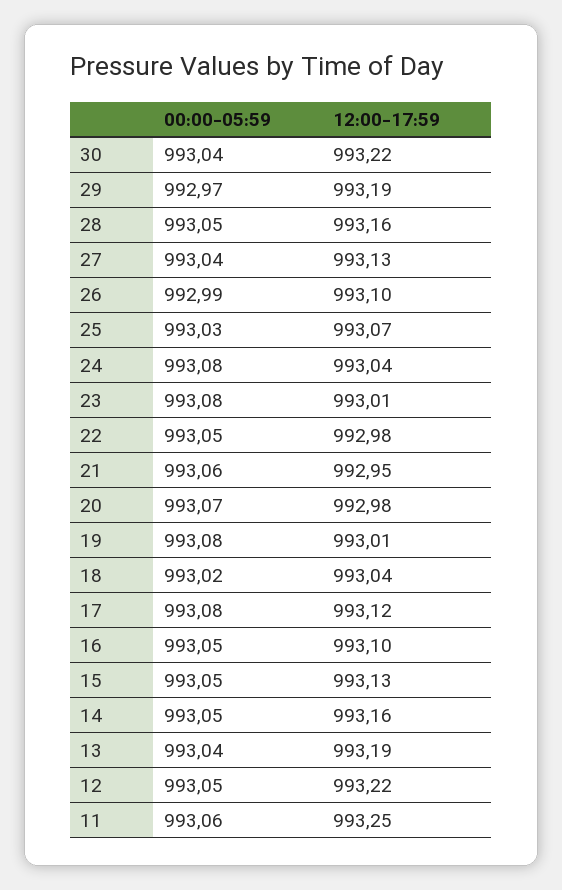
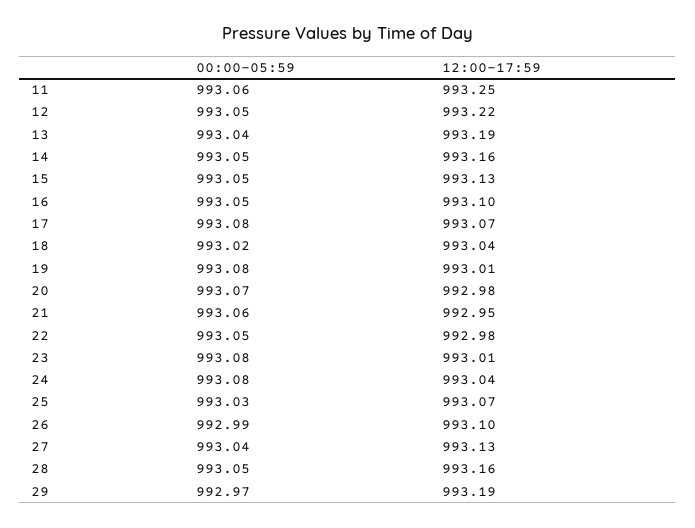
00:00-05:59, 30: 993.04 -> none
12:00-17:59, 30: 993.22 -> none
12:00-17:59, 17: 993.12 -> 993.07

